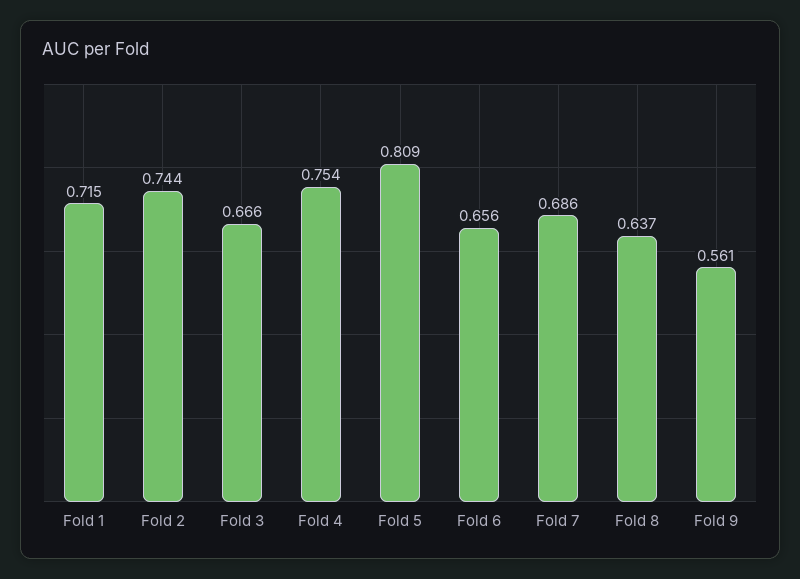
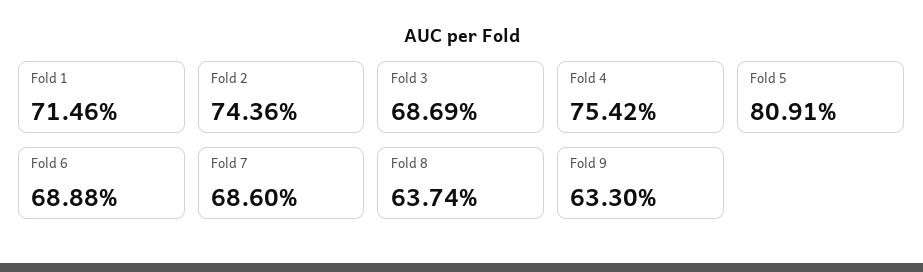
Fold 3: 0.666 -> 0.6869
Fold 6: 0.656 -> 0.6888
Fold 9: 0.561 -> 0.633

